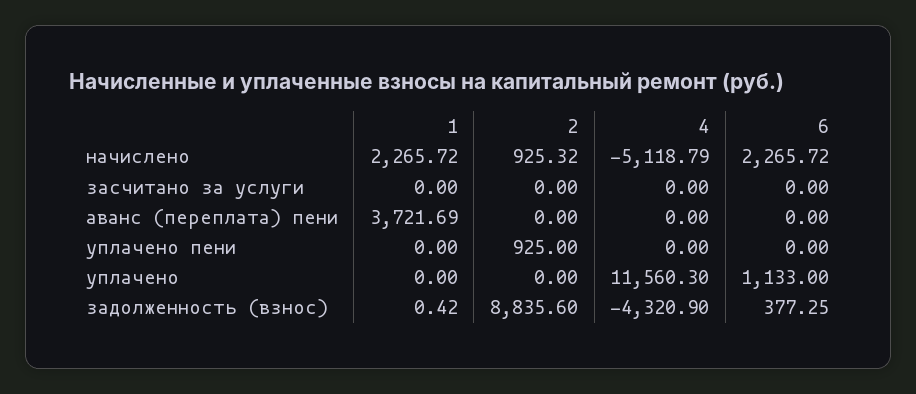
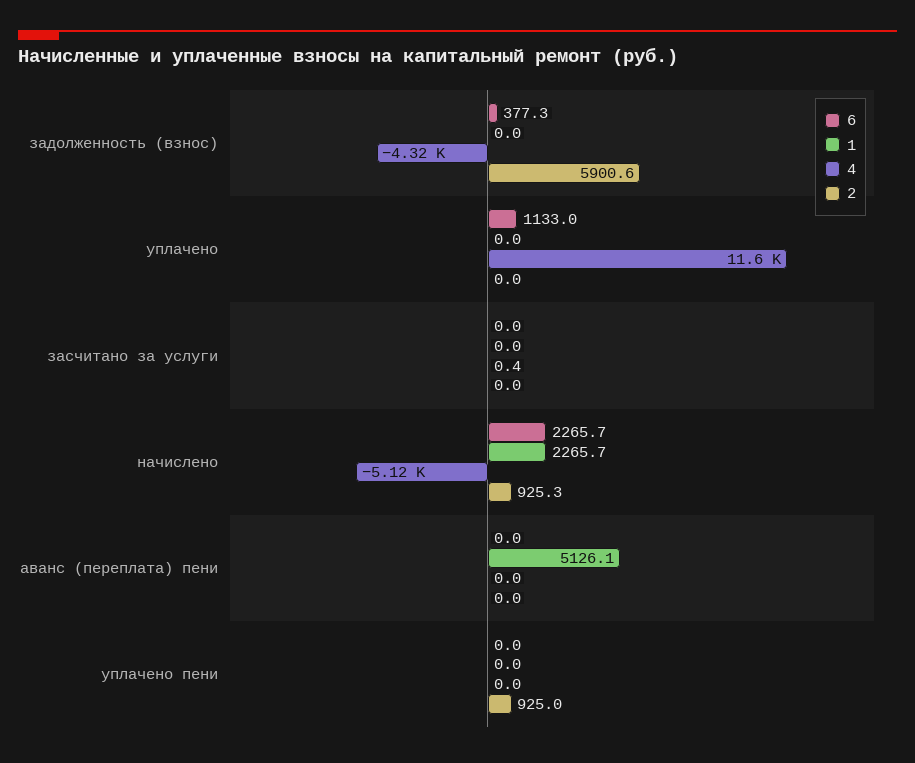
4, засчитано за услуги: 0 -> 0.4
1, аванс (переплата) пени: 3721.69 -> 5126.1
1, задолженность (взнос): 0.42 -> 0
2, задолженность (взнос): 8835.6 -> 5900.6

